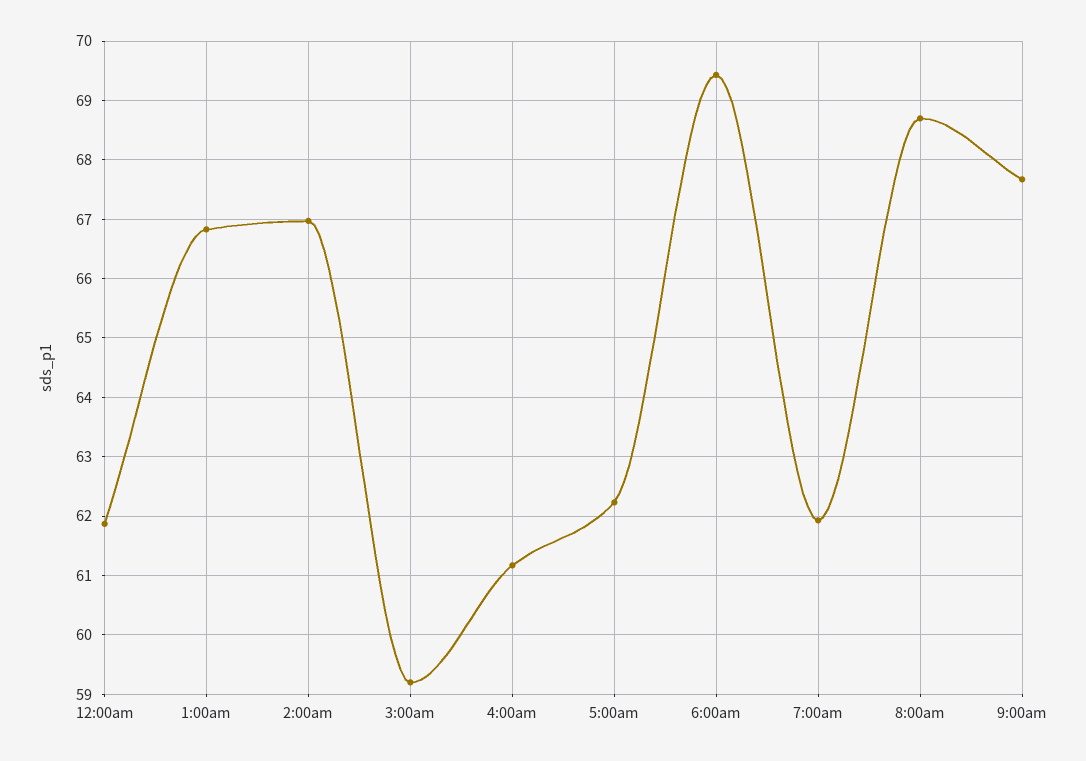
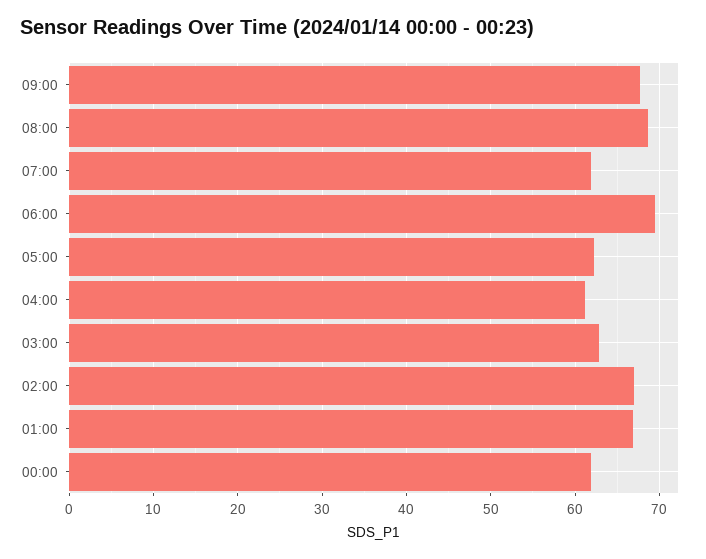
3:00am: 59.2 -> 63

